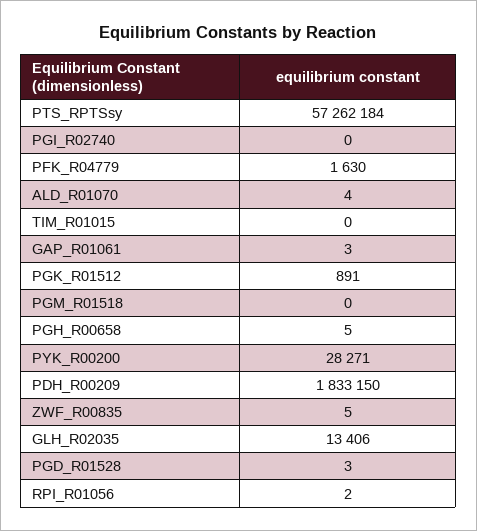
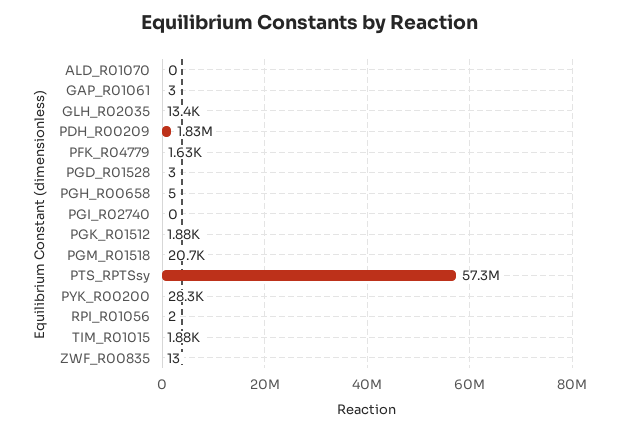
ALD_R01070: 4 -> 0
TIM_R01015: 0 -> 1880
PGK_R01512: 891 -> 1880
PGM_R01518: 0 -> 20700
ZWF_R00835: 5 -> 13

